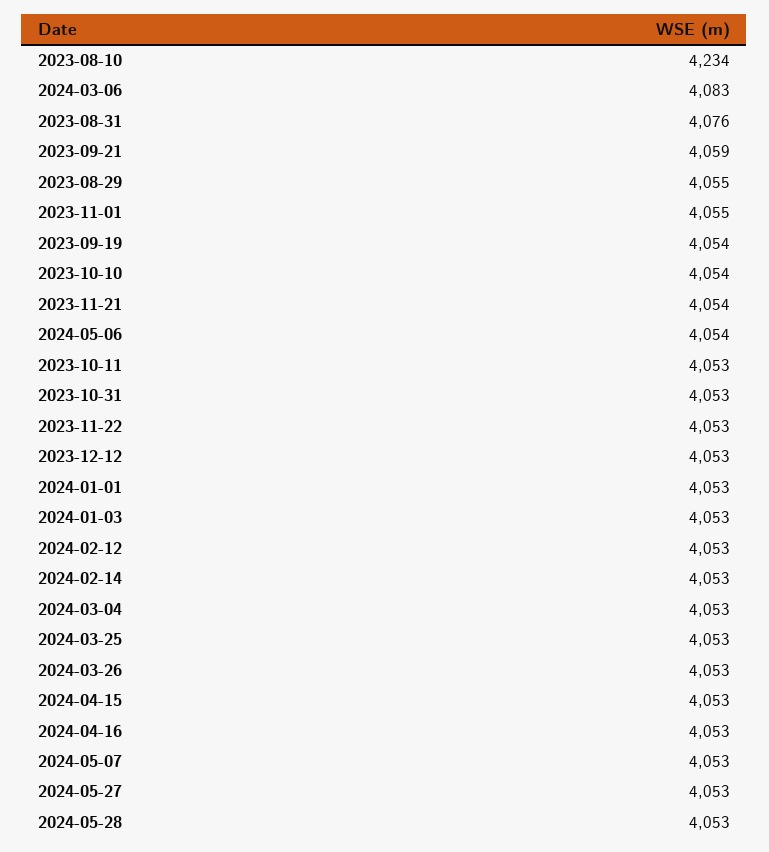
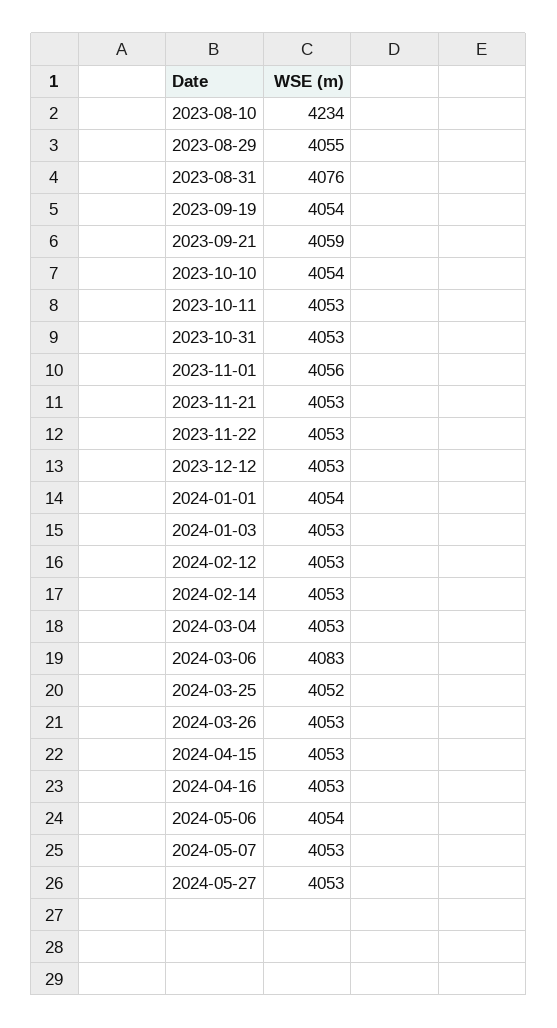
2023-11-01: 4055 -> 4056
2023-11-21: 4054 -> 4053
2024-01-01: 4053 -> 4054
2024-03-25: 4053 -> 4052
2024-05-28: 4053 -> none

